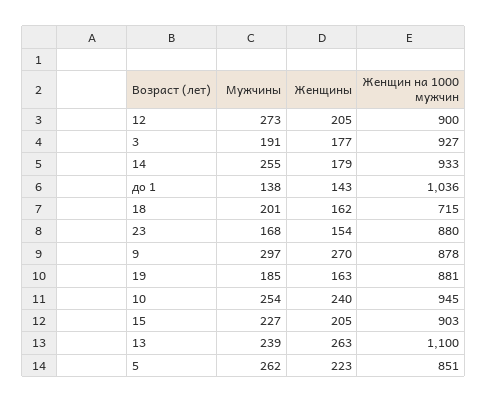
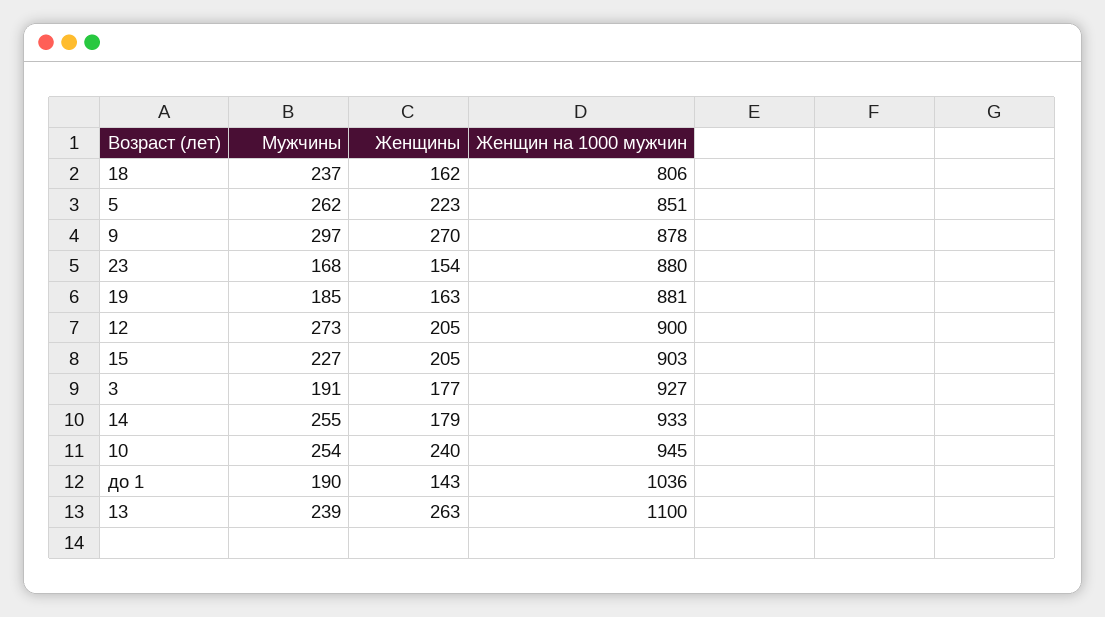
Мужчины, до 1: 138 -> 190
Мужчины, 18: 201 -> 237
Женщин на 1000 мужчин, 18: 715 -> 806

